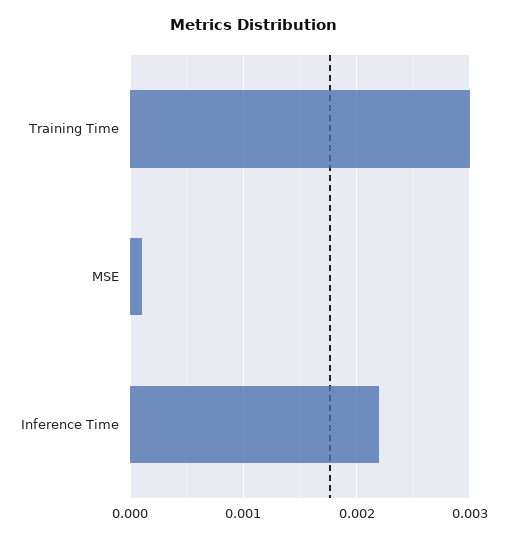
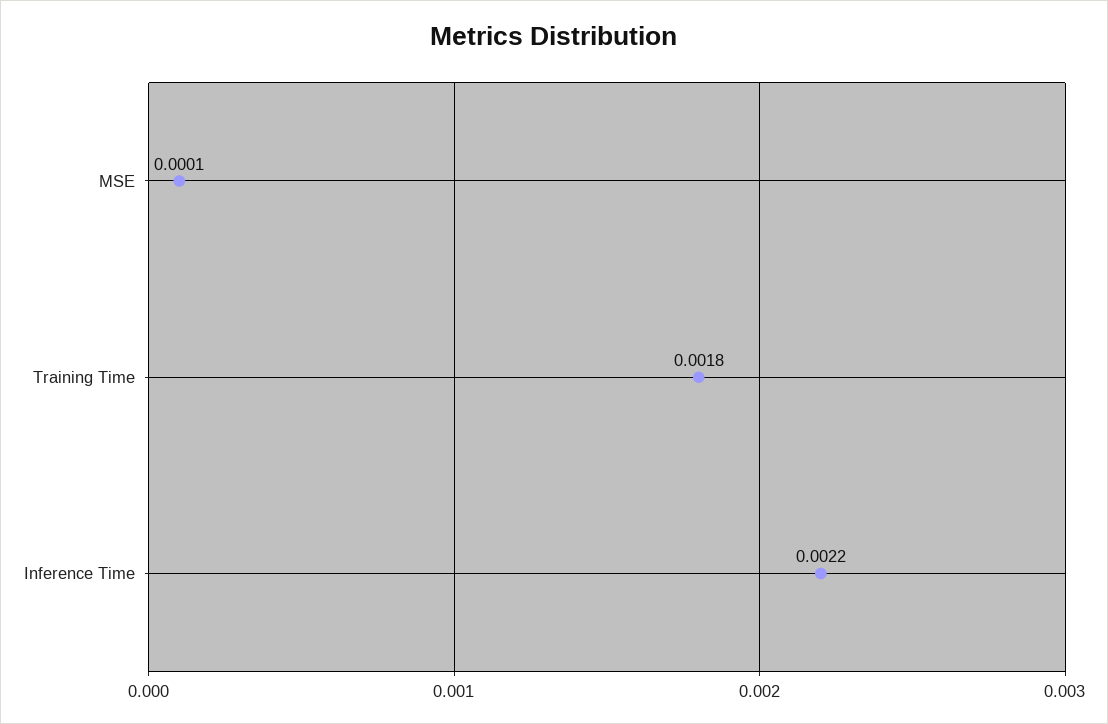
Training Time: 0.003 -> 0.0018

